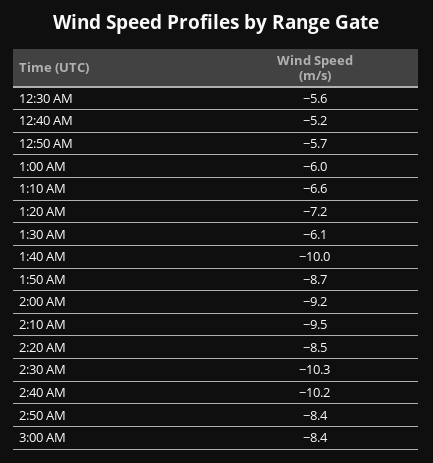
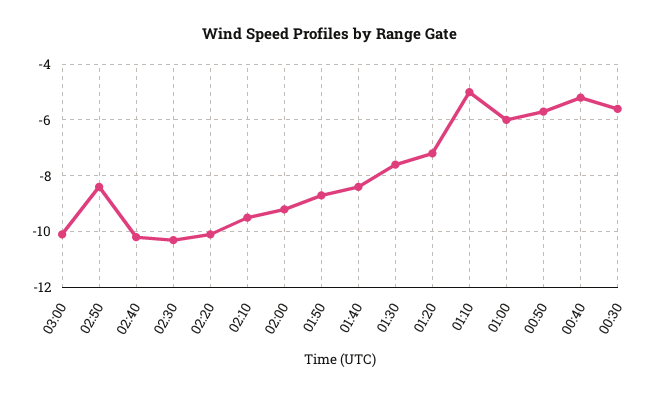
1:10 AM: -6.6 -> -5
1:30 AM: -6.1 -> -7.5
1:40 AM: -10 -> -8.5
2:20 AM: -8.5 -> -10
3:00 AM: -8.4 -> -10

